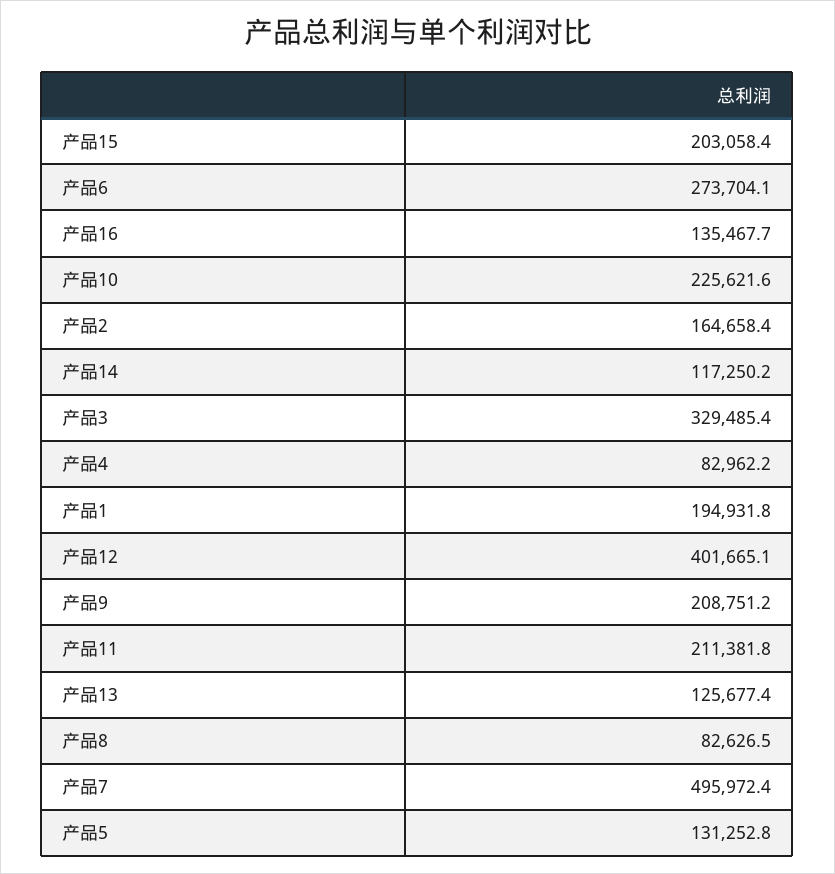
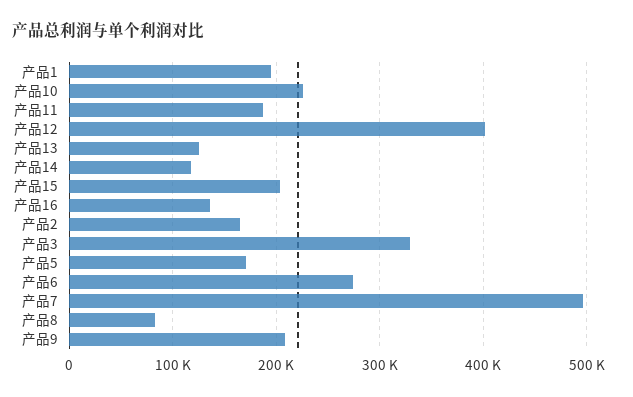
产品4: 82962.2 -> none
产品11: 211381.8 -> 190000
产品5: 131252.8 -> 170000

